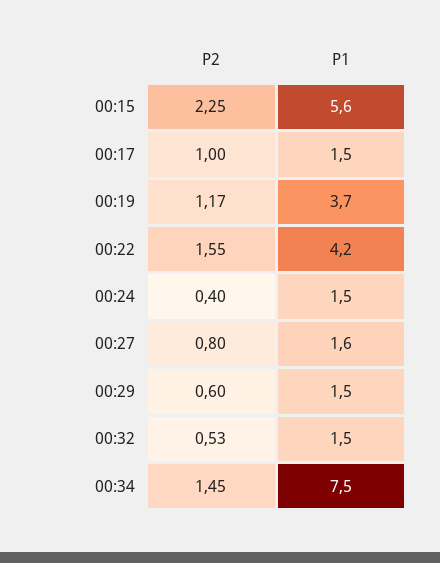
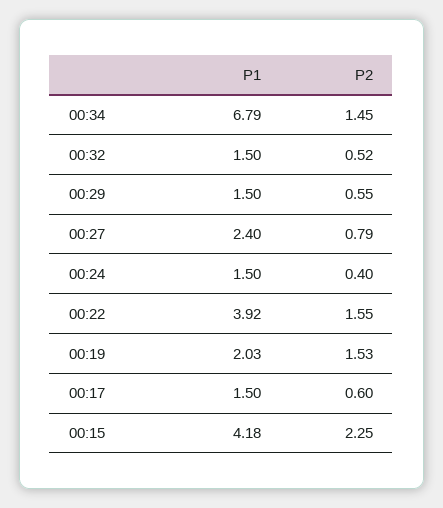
P1, 00:15: 5.6 -> 4.18
P2, 00:17: 1 -> 0.6
P2, 00:19: 1.17 -> 1.53
P1, 00:19: 3.7 -> 2.03
P1, 00:22: 4.2 -> 3.92
P2, 00:27: 0.8 -> 0.79
P1, 00:27: 1.6 -> 2.4
P2, 00:29: 0.6 -> 0.55
P2, 00:32: 0.53 -> 0.52
P1, 00:34: 7.5 -> 6.79

